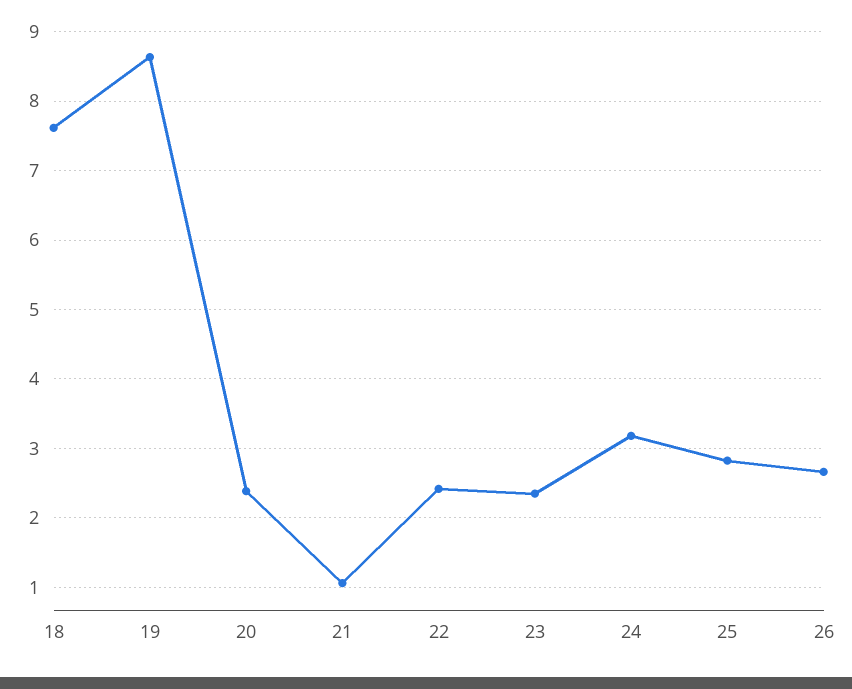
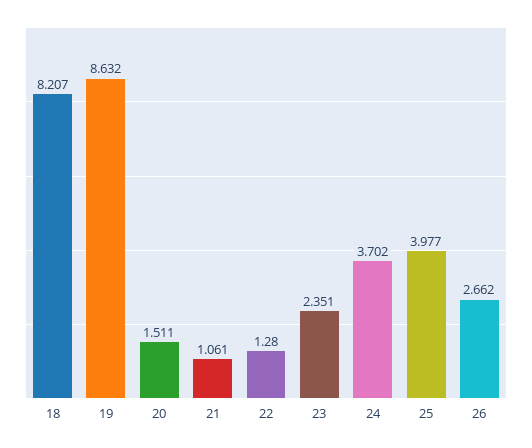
18: 7.6 -> 8.207
20: 2.4 -> 1.511
22: 2.4 -> 1.28
24: 3.2 -> 3.702
25: 2.8 -> 3.977

